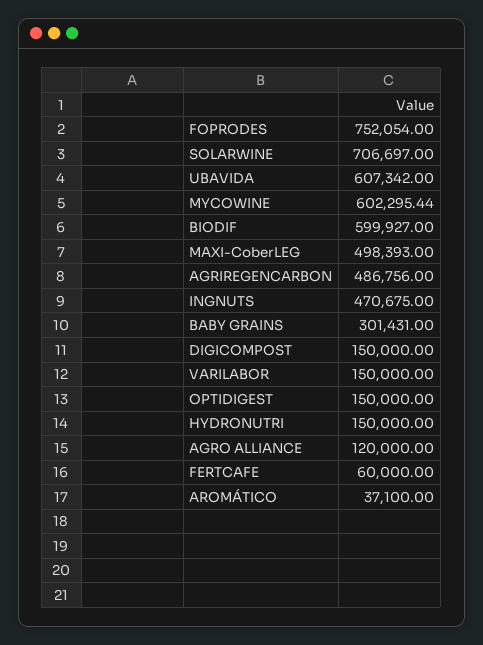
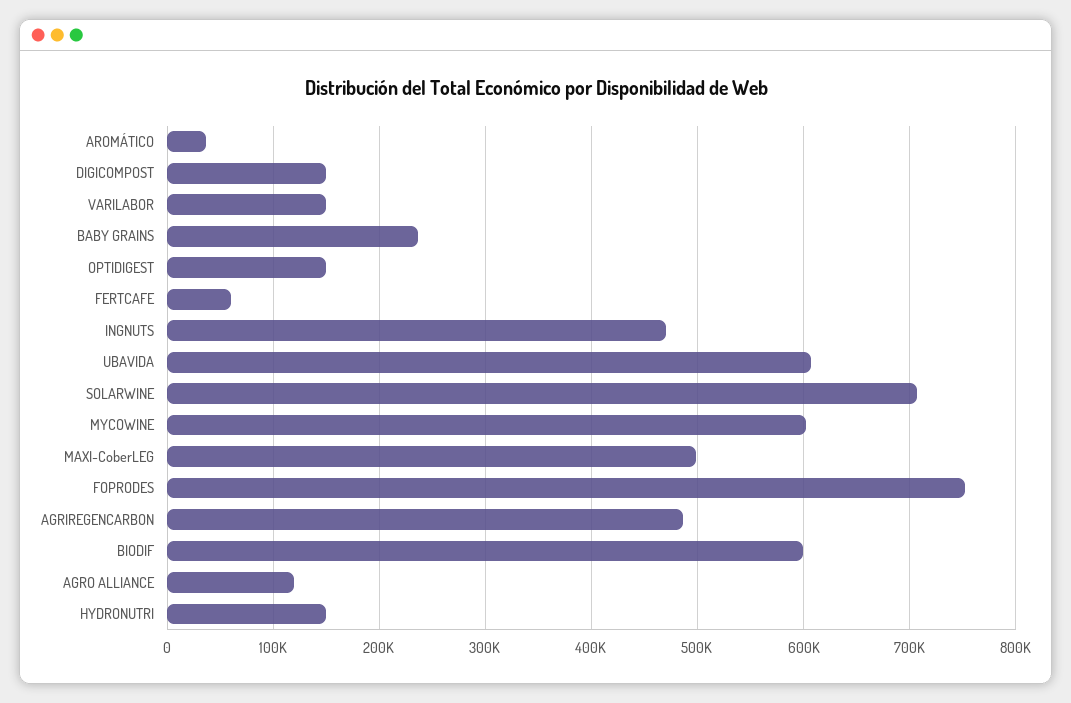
BABY GRAINS: 301431 -> 240000

